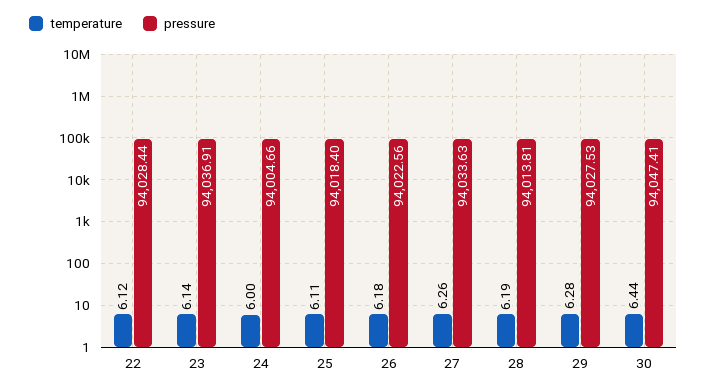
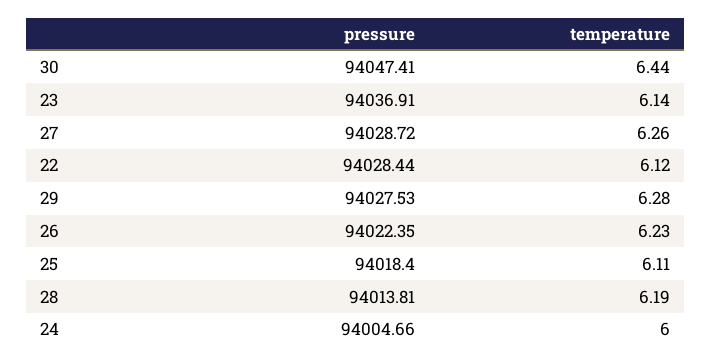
temperature, 26: 6.18 -> 6.23
pressure, 26: 94022.56 -> 94022.35
pressure, 27: 94033.63 -> 94028.72

